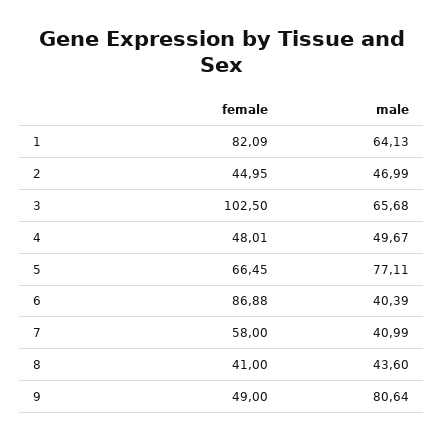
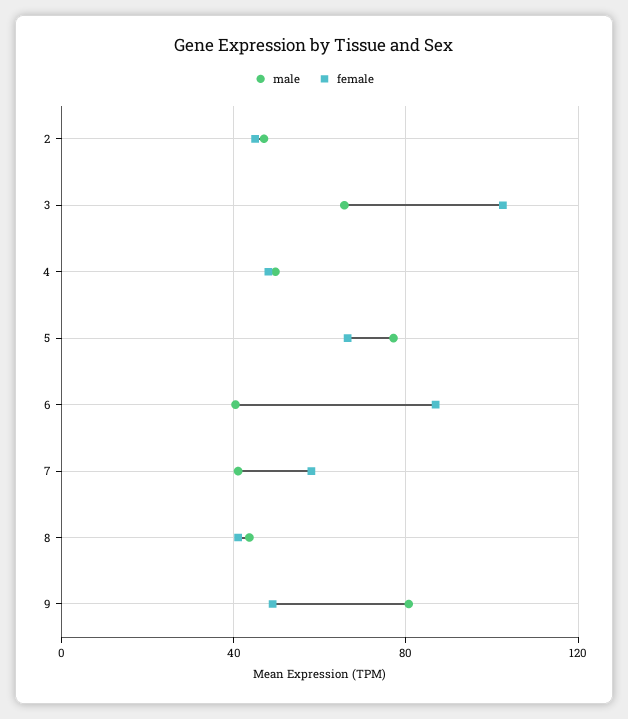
female, 1: 82.09 -> none
male, 1: 64.13 -> none

